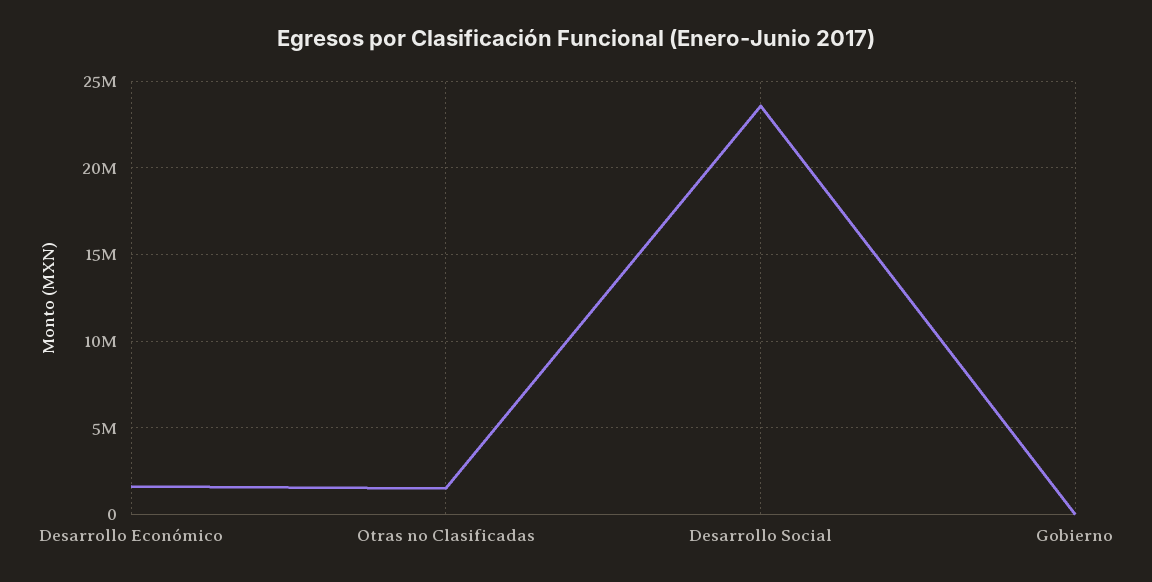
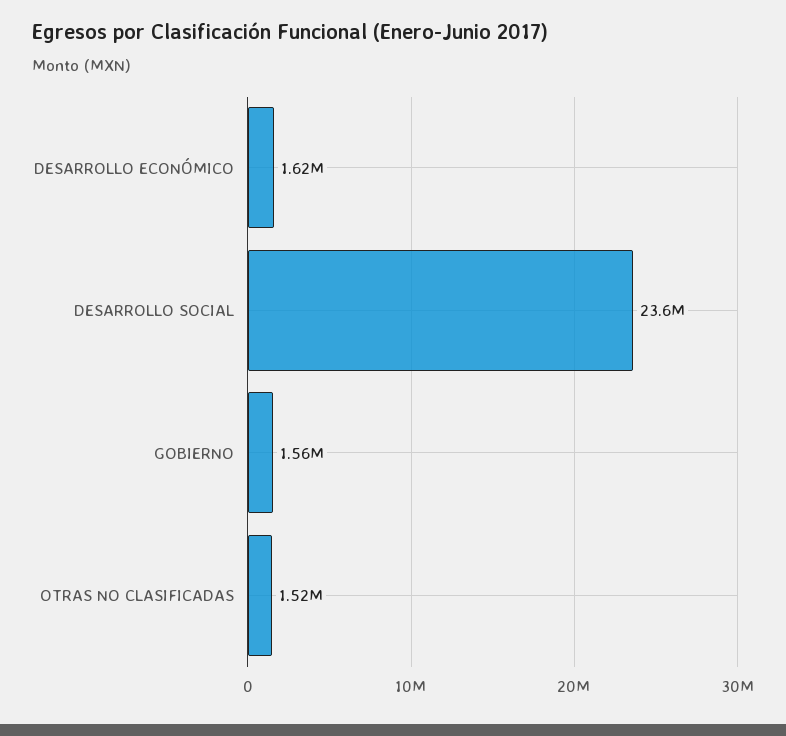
Gobierno: 0 -> 1560000

